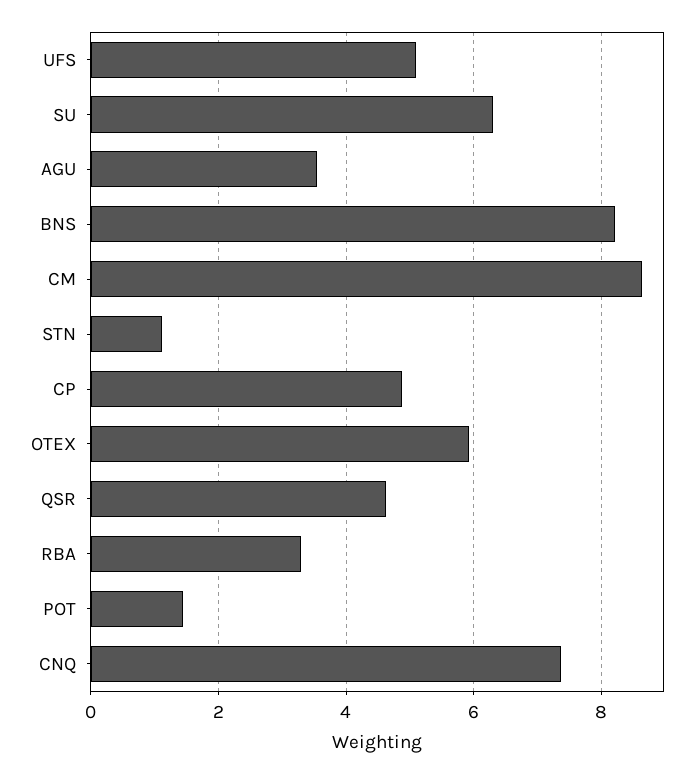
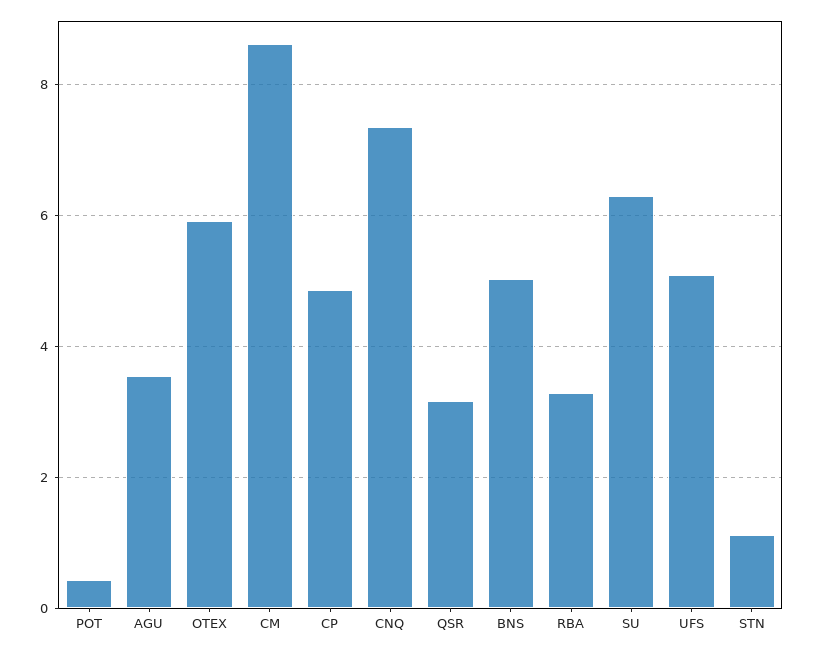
BNS: 8.2 -> 5
QSR: 4.6 -> 3.2
POT: 1.4 -> 0.4

